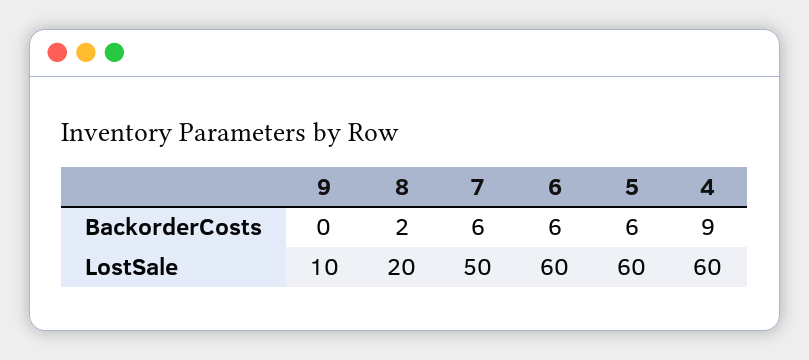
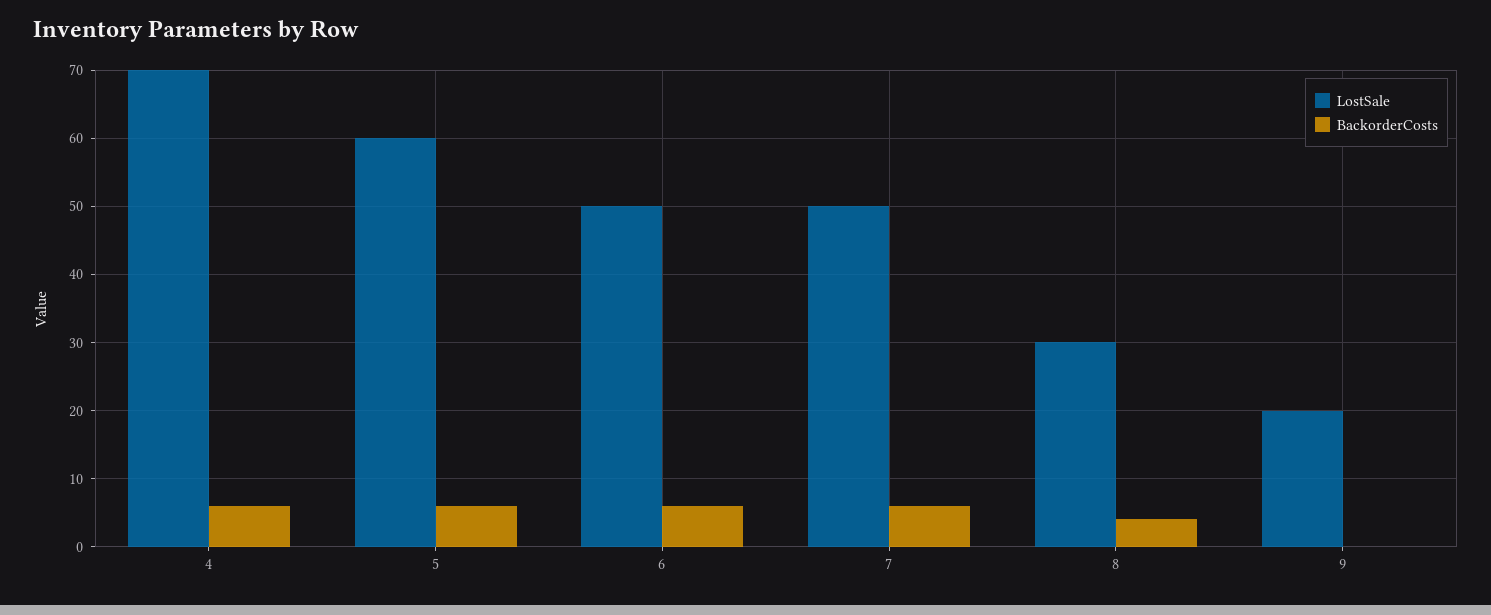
BackorderCosts, 8: 2 -> 4
BackorderCosts, 4: 9 -> 6
LostSale, 9: 10 -> 20
LostSale, 8: 20 -> 30
LostSale, 6: 60 -> 50
LostSale, 4: 60 -> 70

